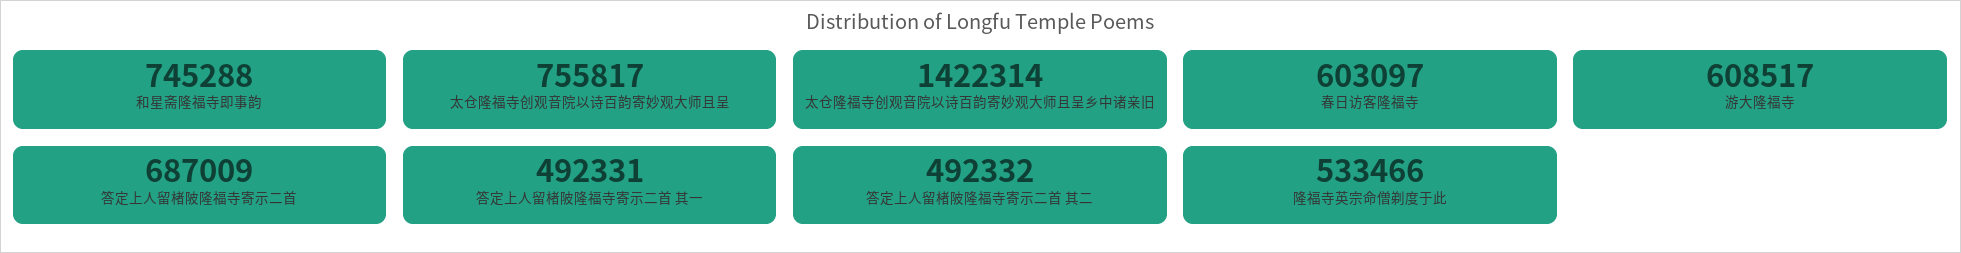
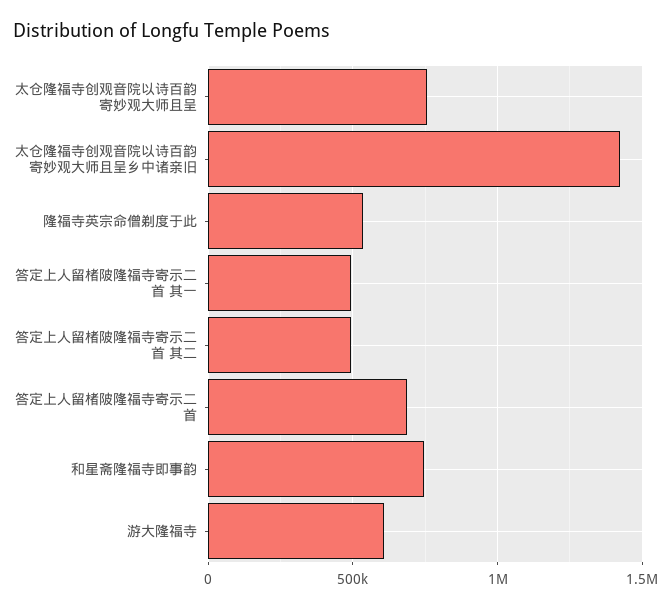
春日访客隆福寺: 603097 -> none

